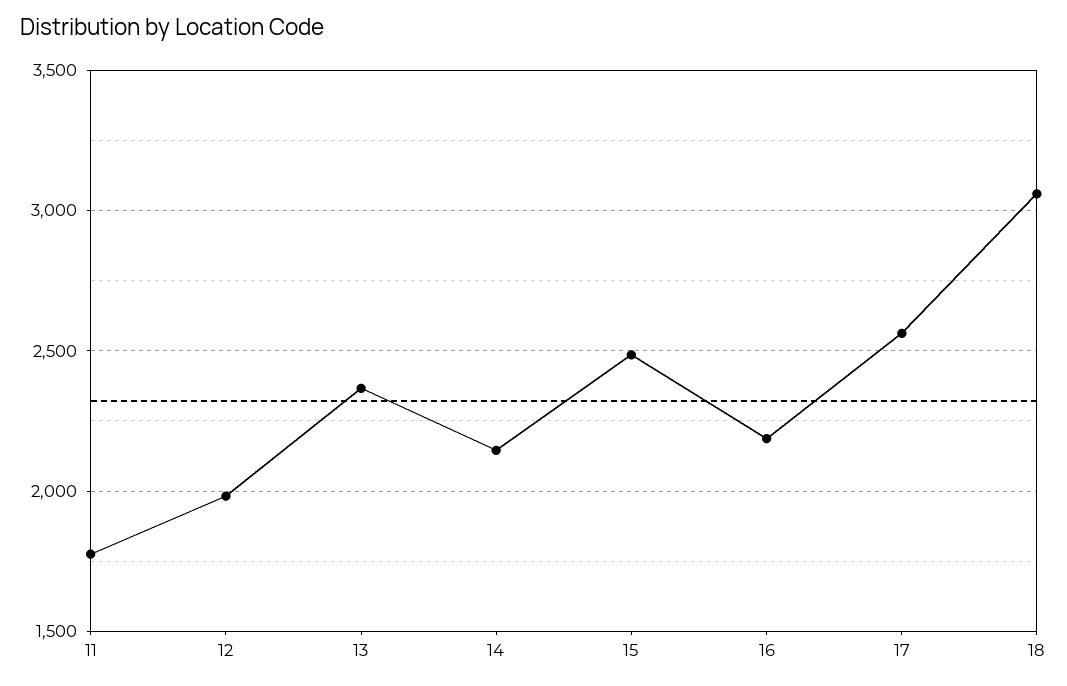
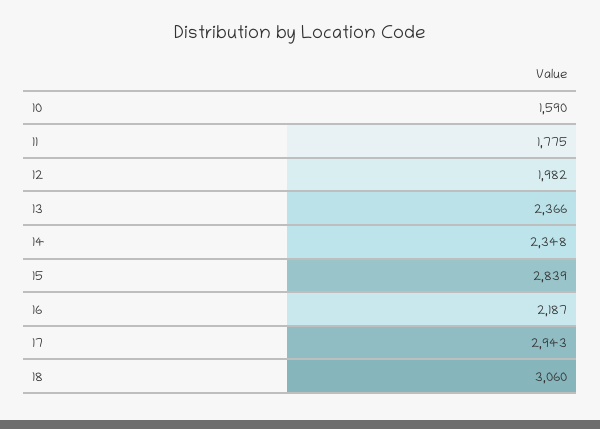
14: 2150 -> 2348
15: 2500 -> 2839
17: 2550 -> 2943
10: none -> 1590

